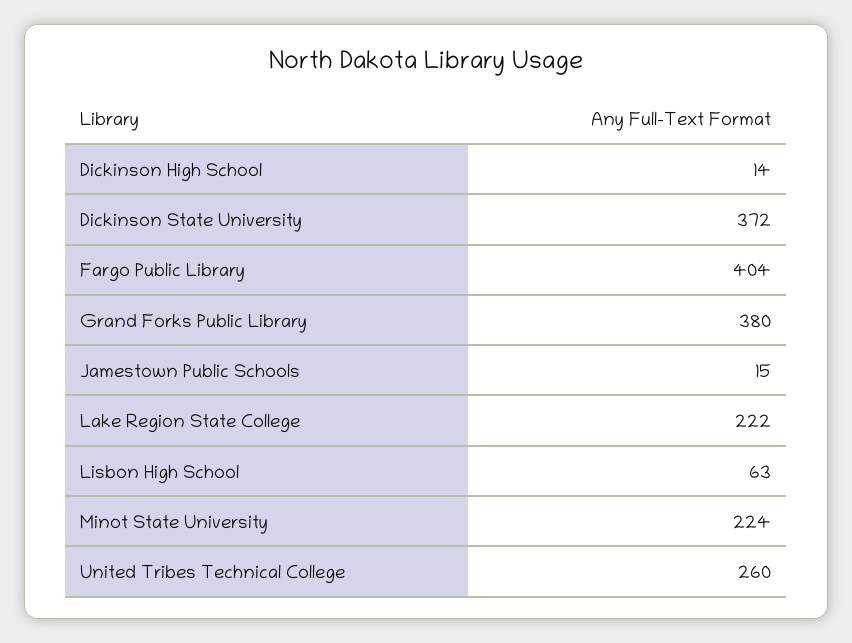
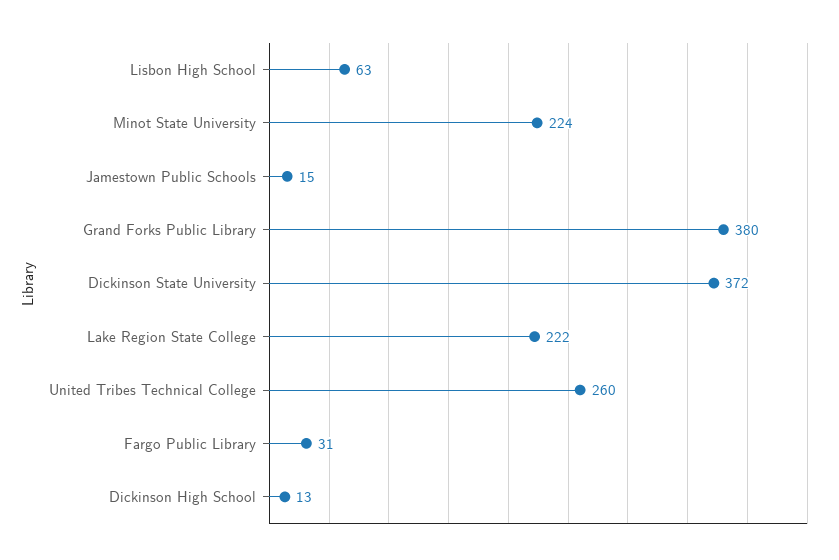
Dickinson High School: 14 -> 13
Fargo Public Library: 404 -> 31

